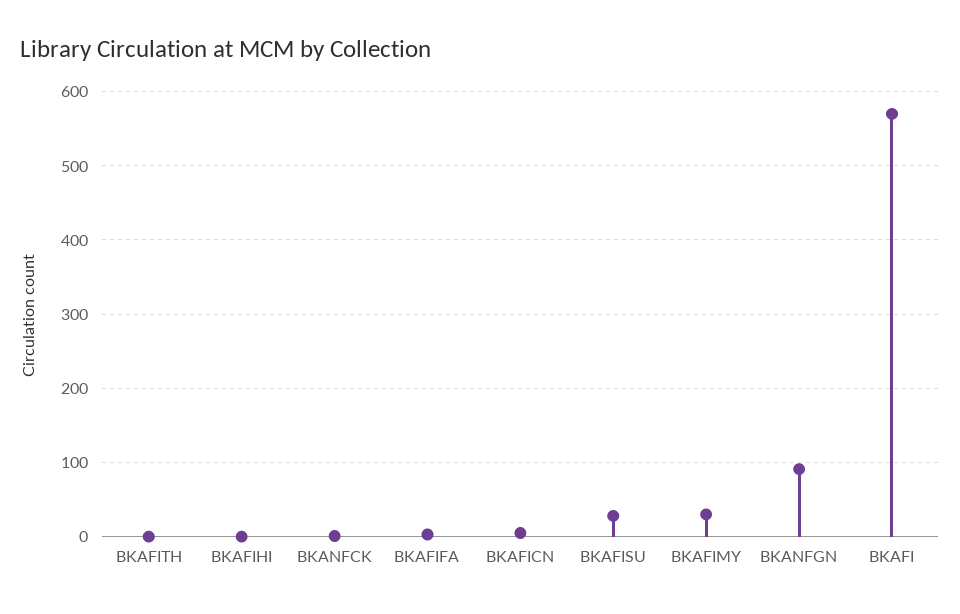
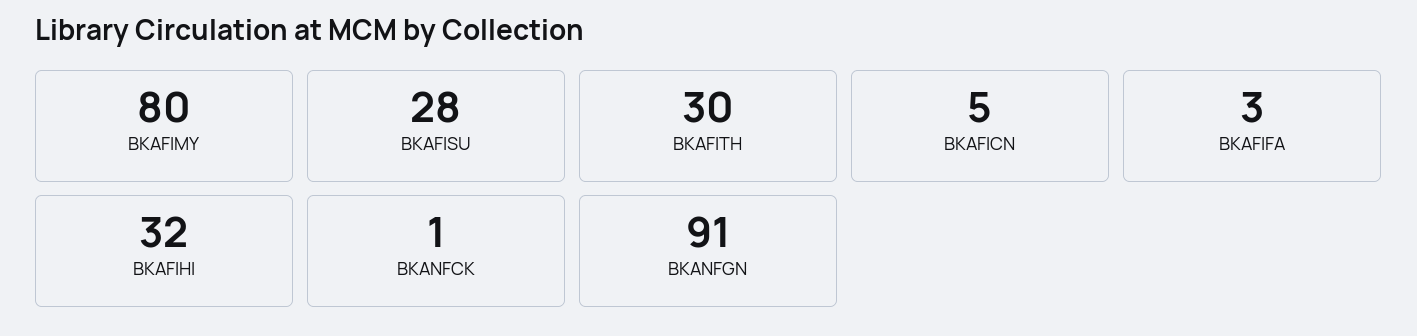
BKAFITH: 0 -> 30
BKAFIHI: 0 -> 32
BKAFIMY: 30 -> 80
BKAFI: 570 -> none

